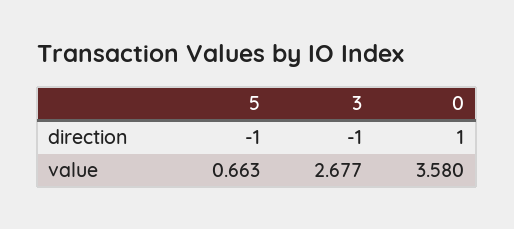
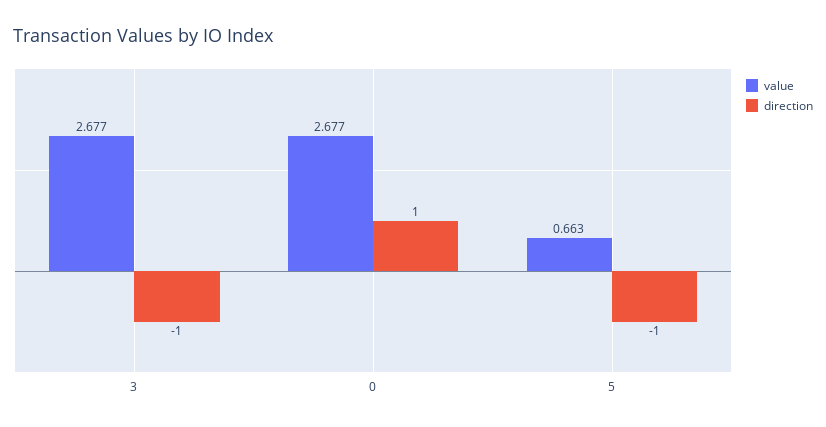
value, 0: 3.58 -> 2.677

